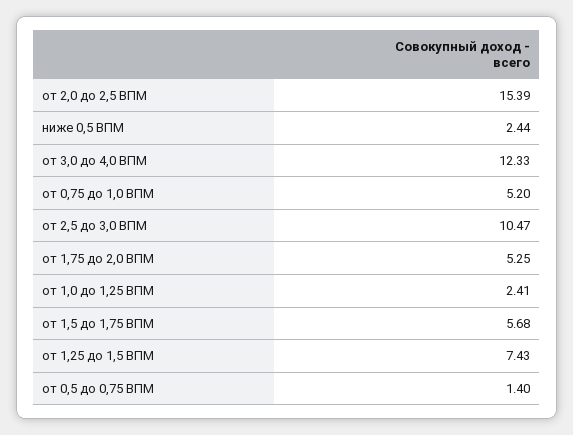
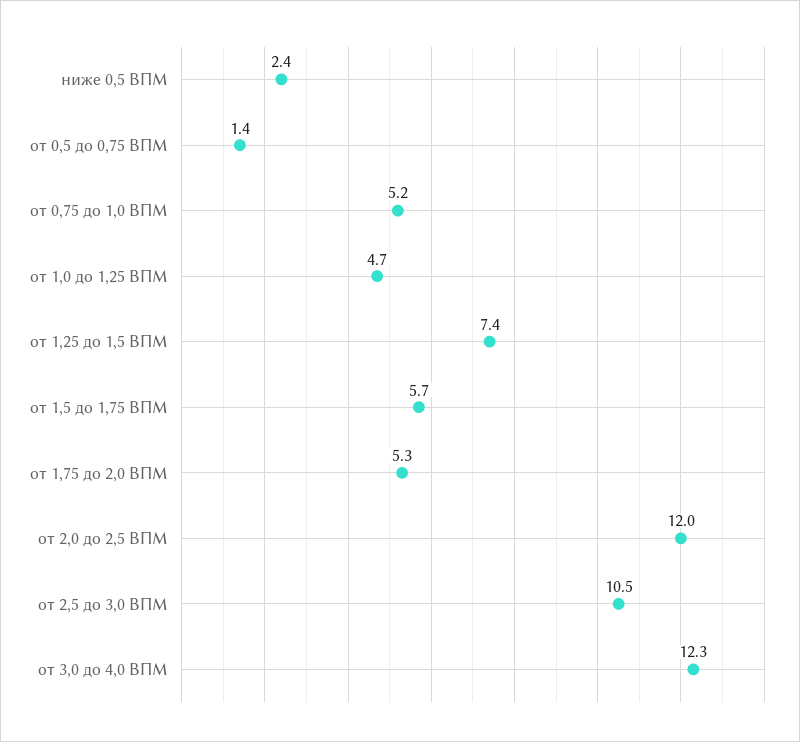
от 2,0 до 2,5 ВПМ: 15.39 -> 12
от 1,0 до 1,25 ВПМ: 2.41 -> 4.7

